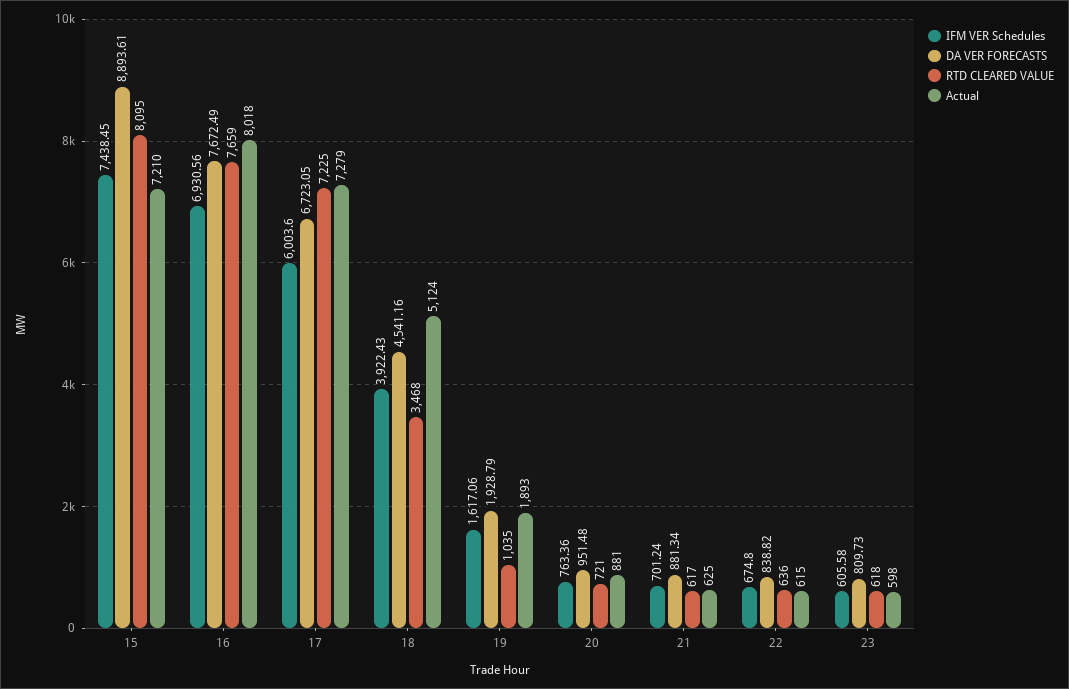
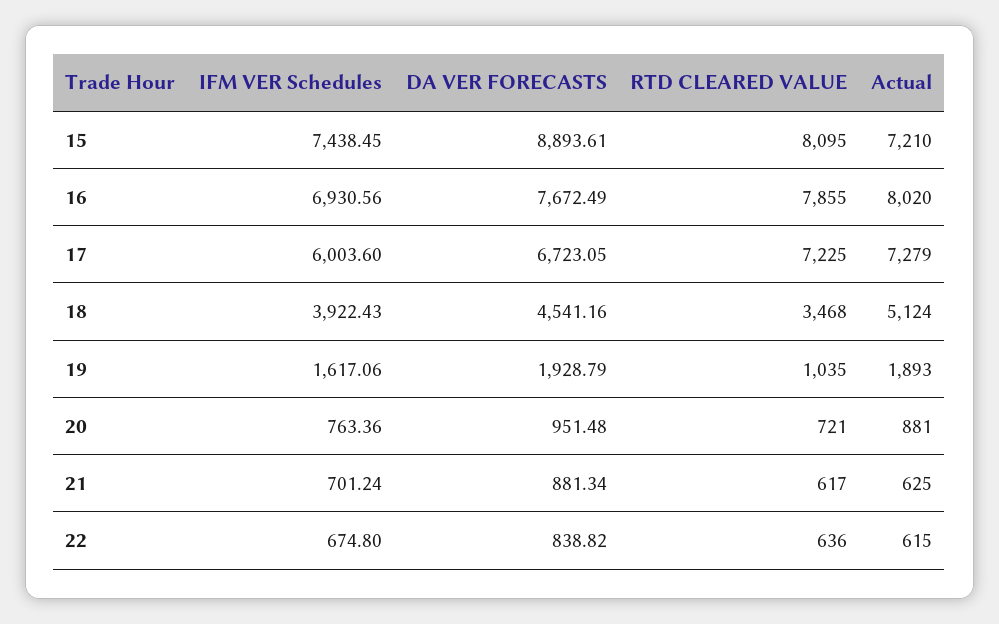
RTD CLEARED VALUE, 16: 7659 -> 7855
Actual, 16: 8018 -> 8020
IFM VER Schedules, 23: 605.58 -> none
DA VER FORECASTS, 23: 809.73 -> none
RTD CLEARED VALUE, 23: 618 -> none
Actual, 23: 598 -> none

